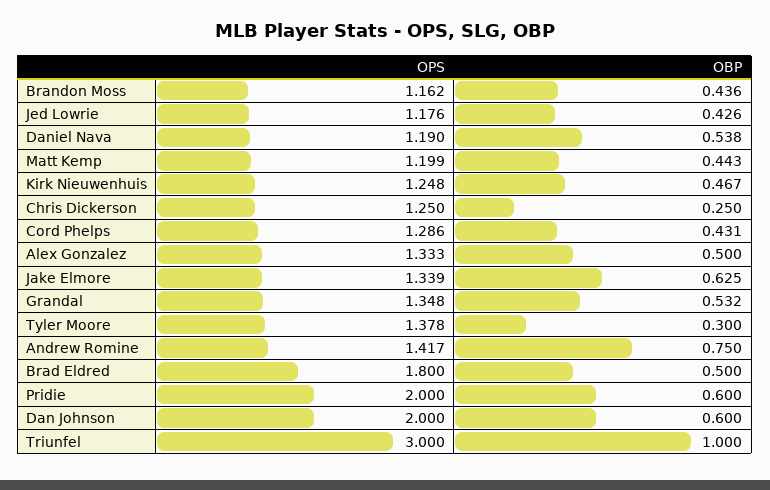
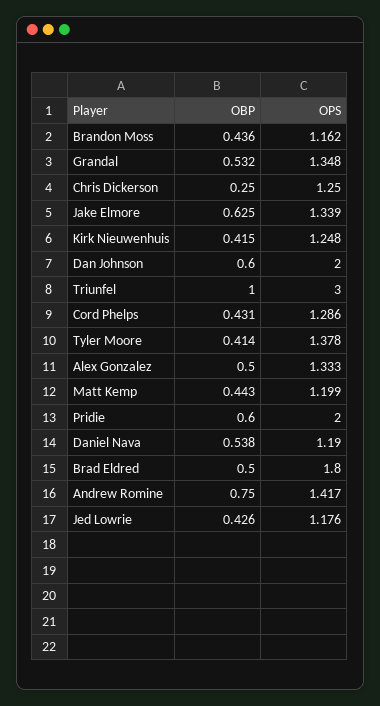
OBP, Kirk Nieuwenhuis: 0.467 -> 0.415
OBP, Tyler Moore: 0.3 -> 0.414

